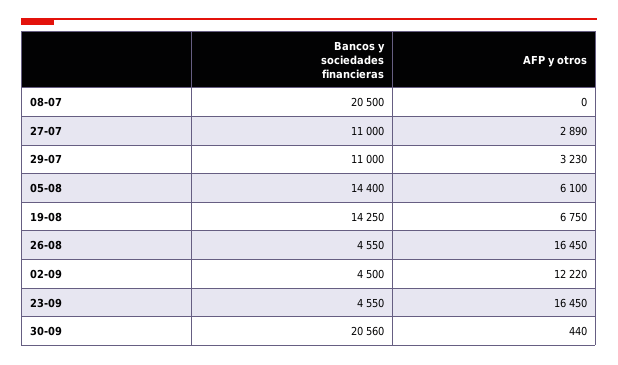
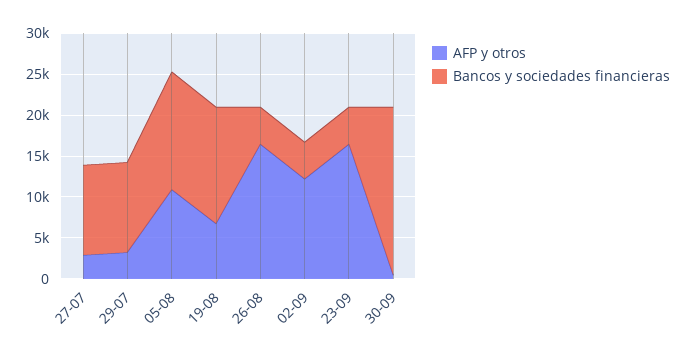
Bancos y sociedades financieras, 08-07: 20500 -> none
AFP y otros, 08-07: 0 -> none
AFP y otros, 05-08: 6100 -> 11000

